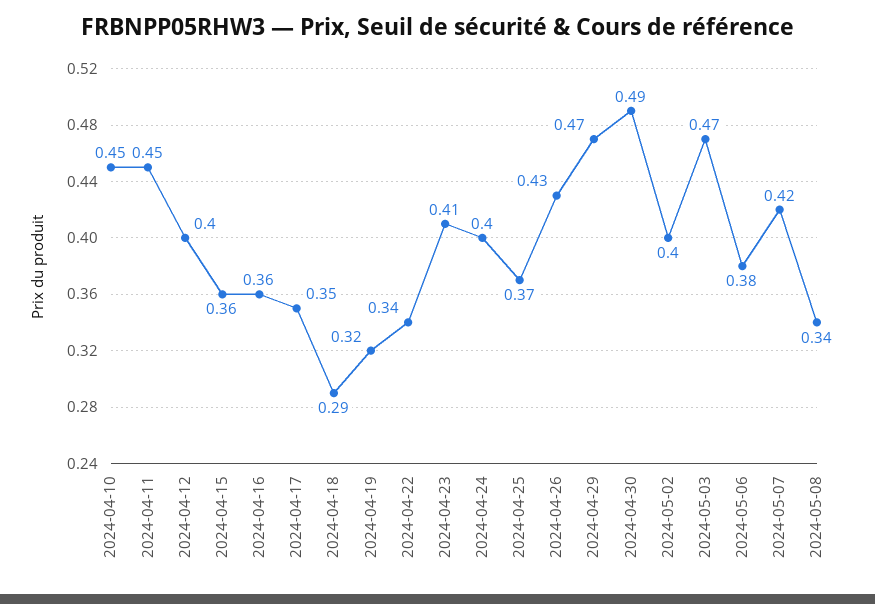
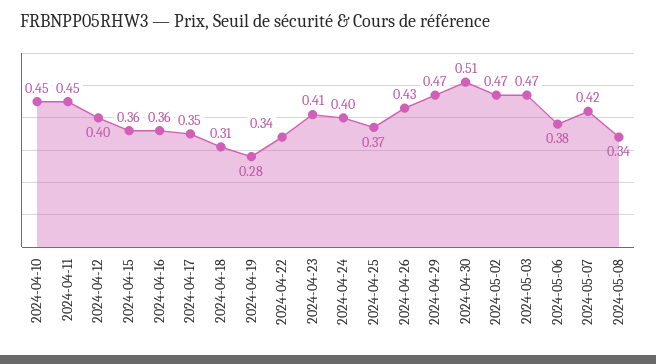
2024-04-18: 0.29 -> 0.31
2024-04-19: 0.32 -> 0.28
2024-04-30: 0.49 -> 0.51
2024-05-02: 0.4 -> 0.47

